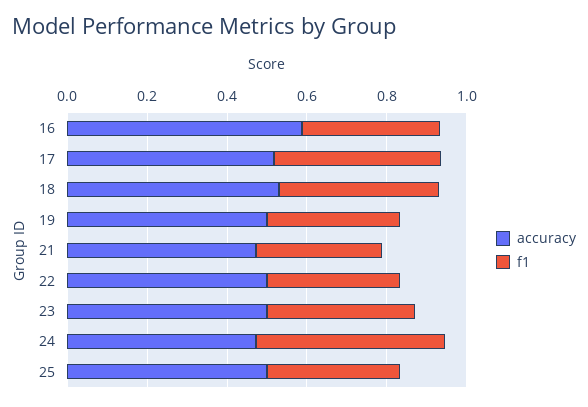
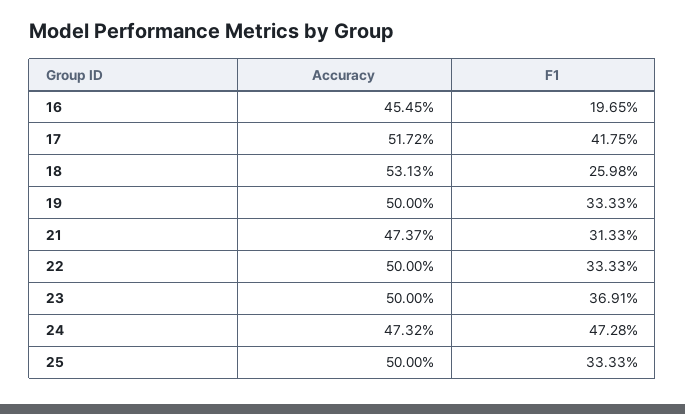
accuracy, 16: 0.6 -> 0.4545
f1, 16: 0.35 -> 0.1965
f1, 18: 0.4 -> 0.2598

